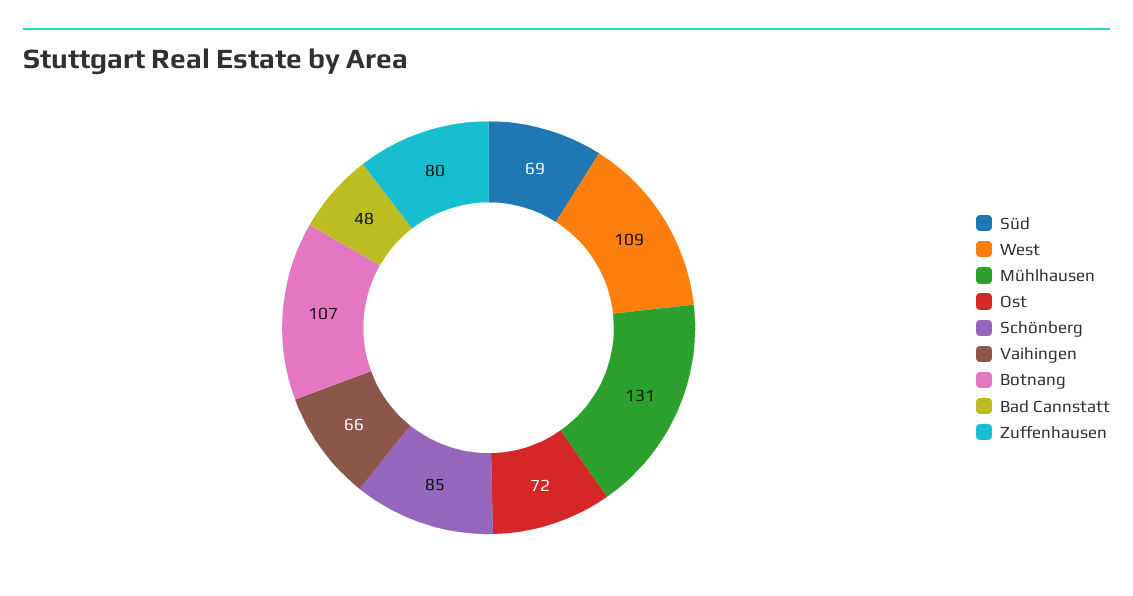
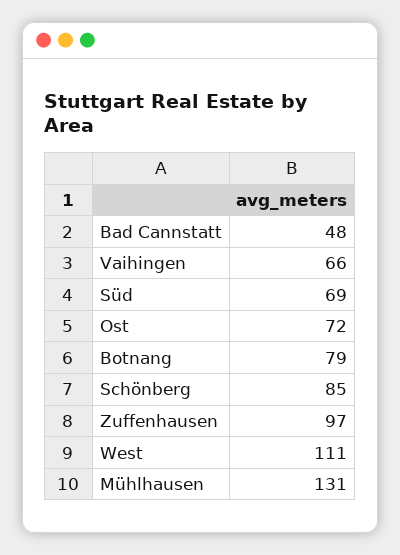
West: 109 -> 111
Botnang: 107 -> 79
Zuffenhausen: 80 -> 97

